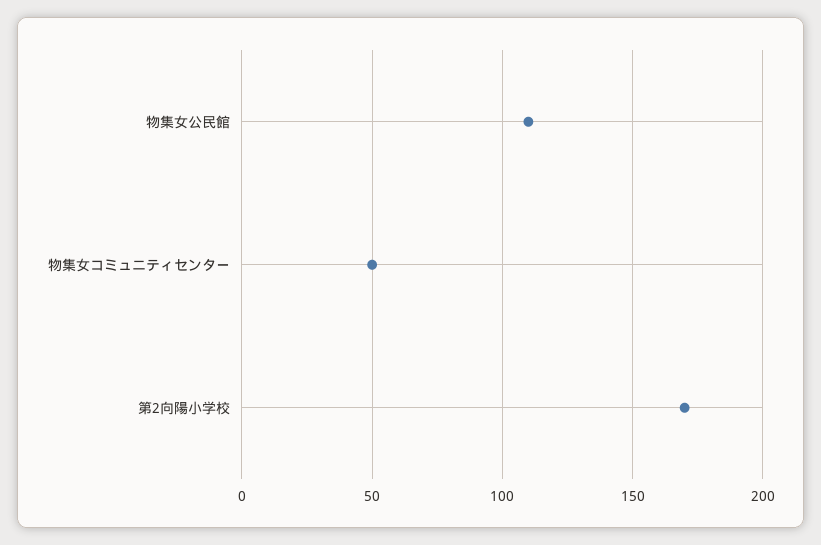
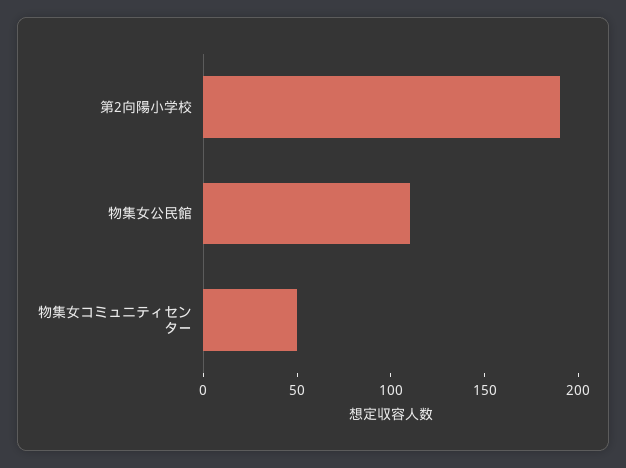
第2向陽小学校: 170 -> 190

